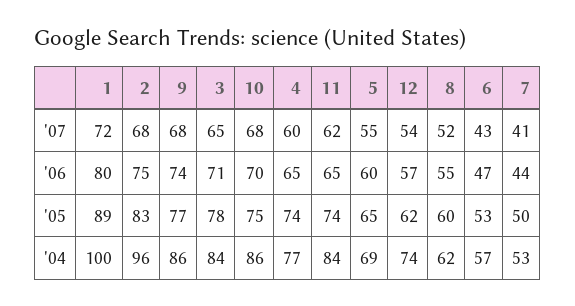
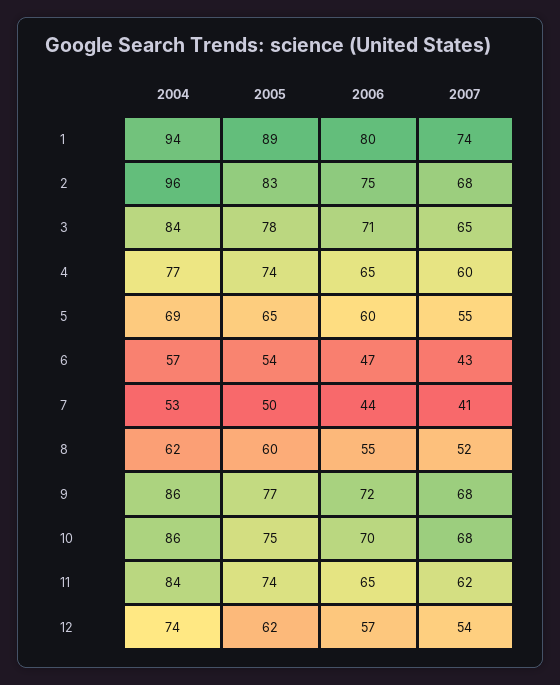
1, '07: 72 -> 74
9, '06: 74 -> 72
6, '05: 53 -> 54
1, '04: 100 -> 94

